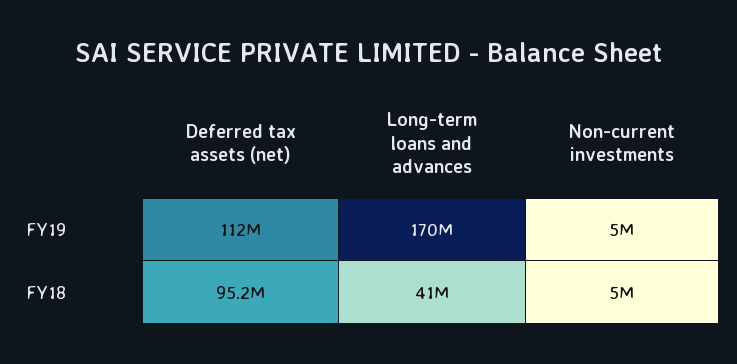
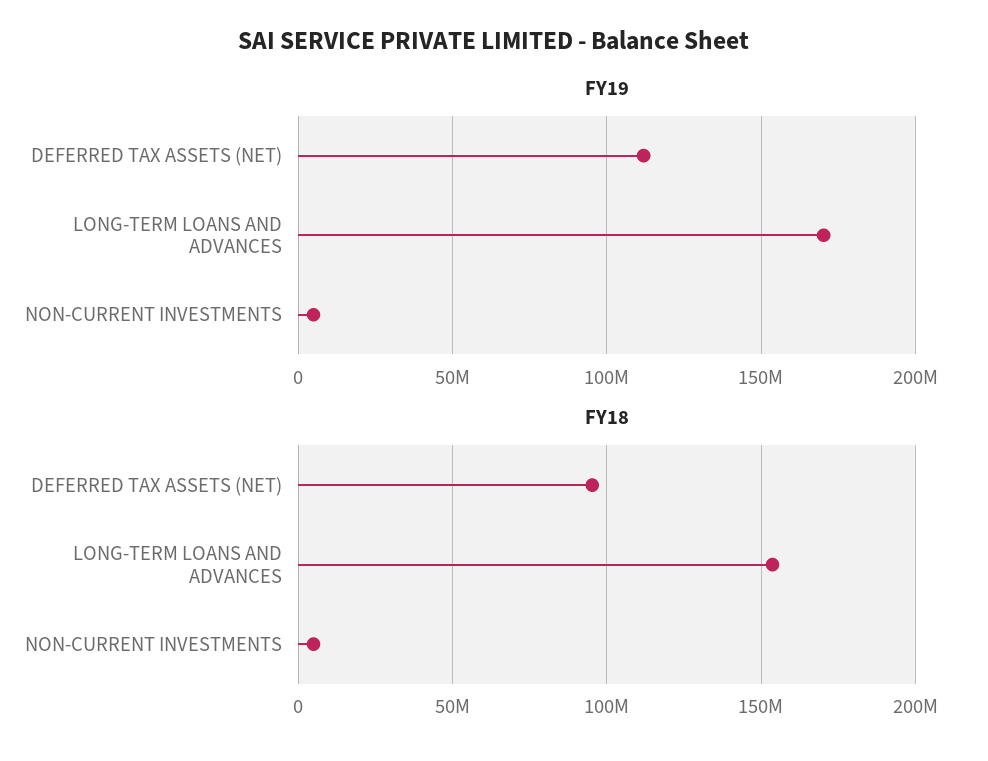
FY18, Long-term loans and advances: 41000000 -> 155000000

